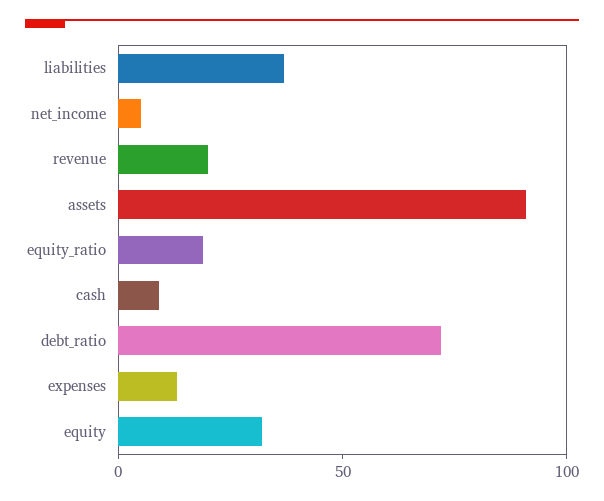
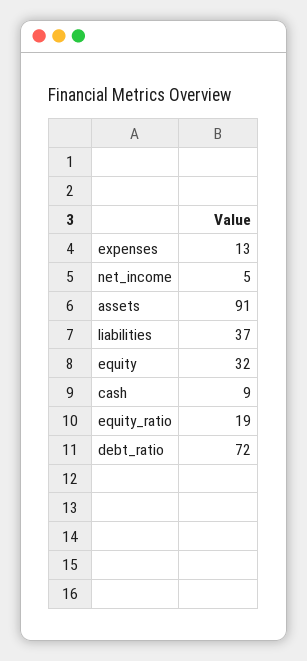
revenue: 20 -> none

